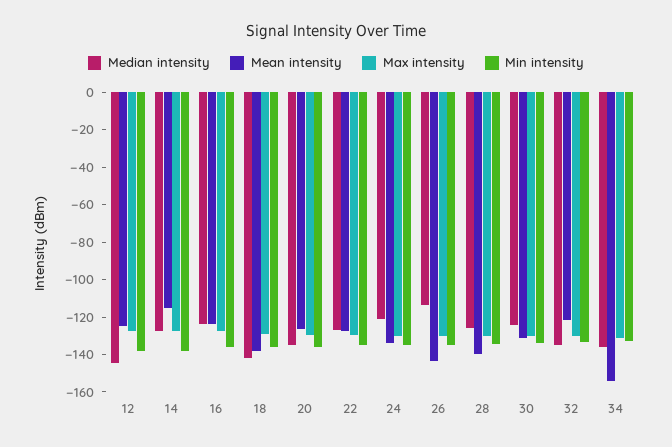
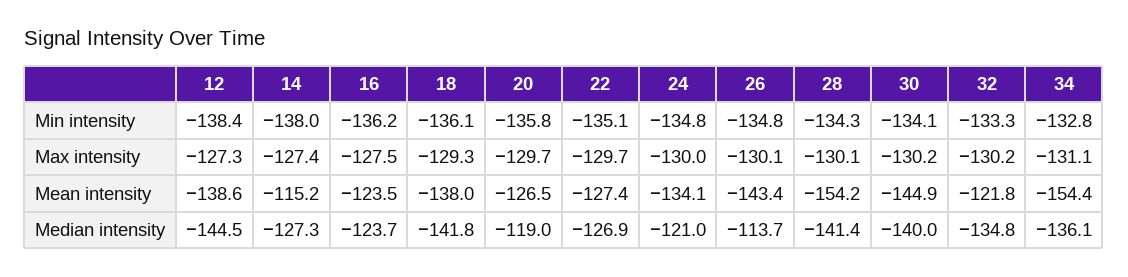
Mean intensity, 12: -125 -> -138.6
Median intensity, 20: -135 -> -119
Median intensity, 28: -125 -> -141.4
Mean intensity, 28: -140 -> -154.2
Median intensity, 30: -125 -> -140
Mean intensity, 30: -130 -> -144.9

